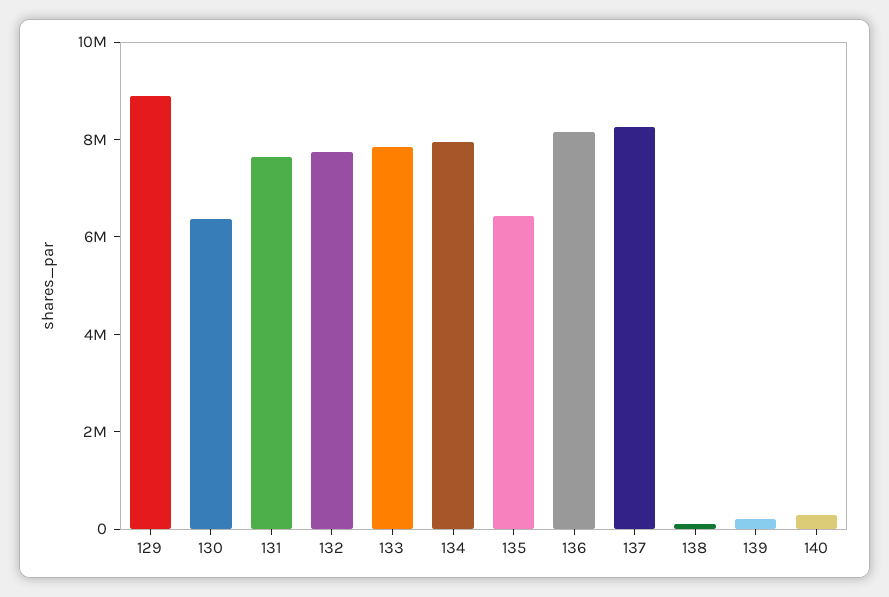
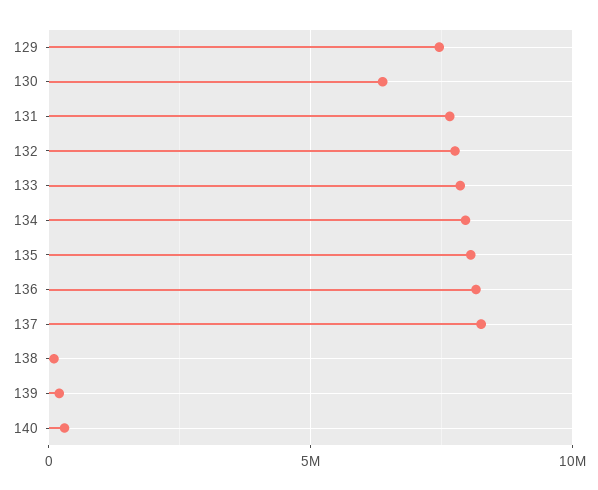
129: 9000000 -> 7500000
135: 6500000 -> 8000000

